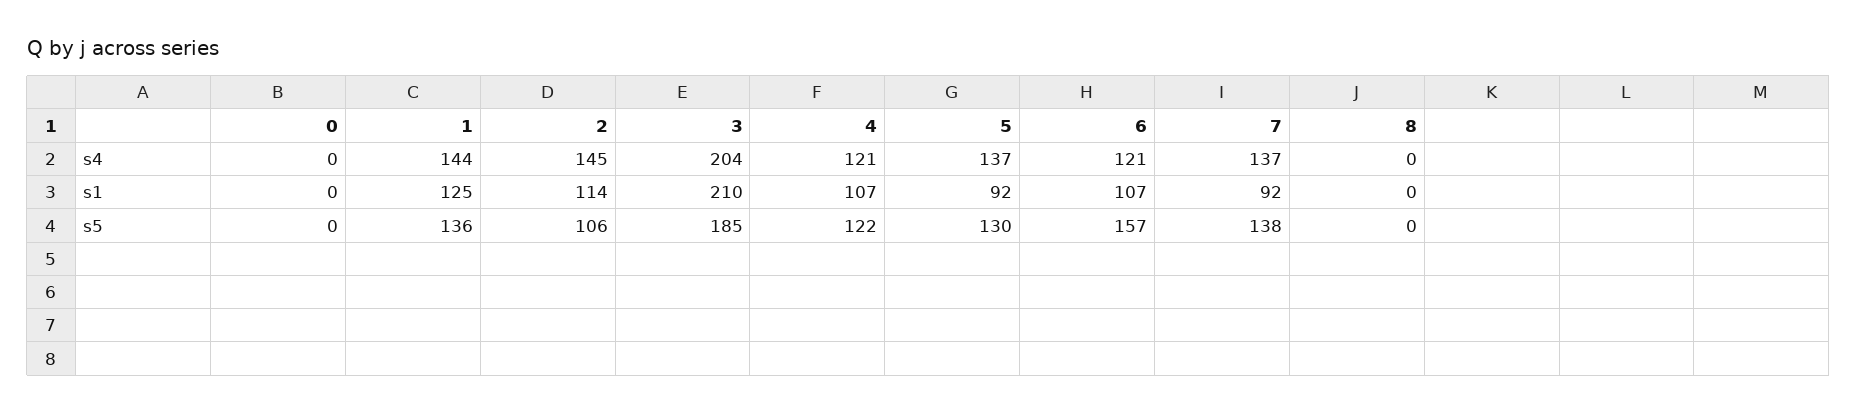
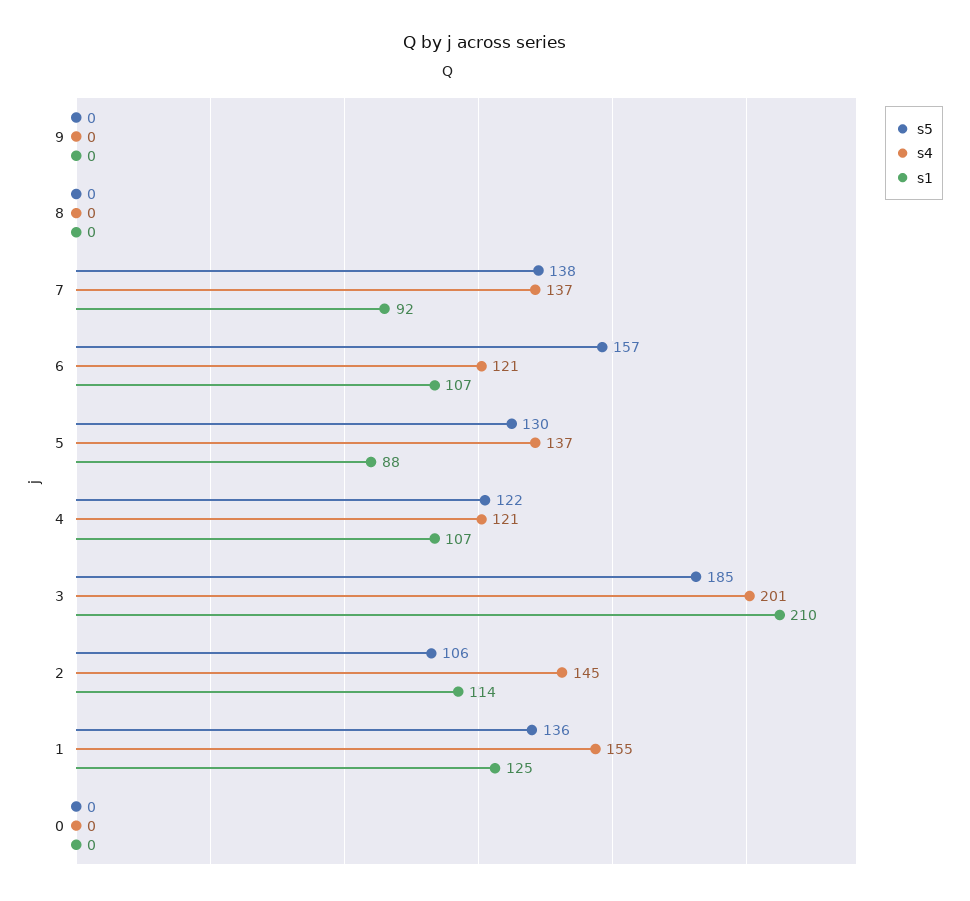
s4, 1: 144 -> 155
s4, 3: 204 -> 201
s1, 5: 92 -> 88
s5, 9: none -> 0
s4, 9: none -> 0
s1, 9: none -> 0

